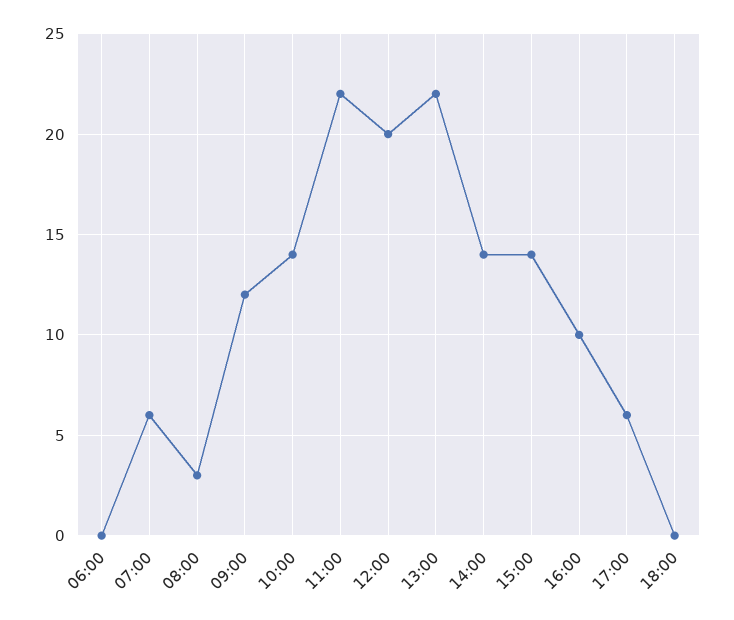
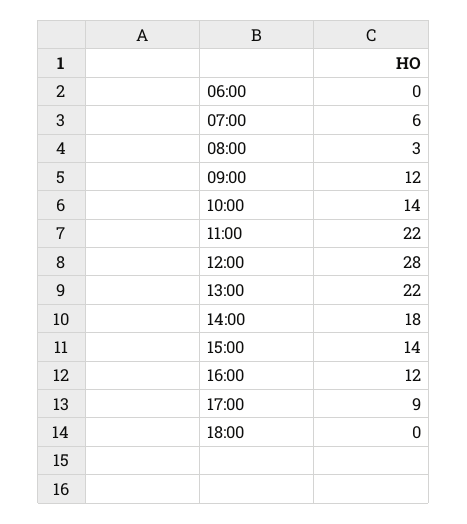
12:00: 20 -> 28
14:00: 14 -> 18
16:00: 10 -> 12
17:00: 6 -> 9

